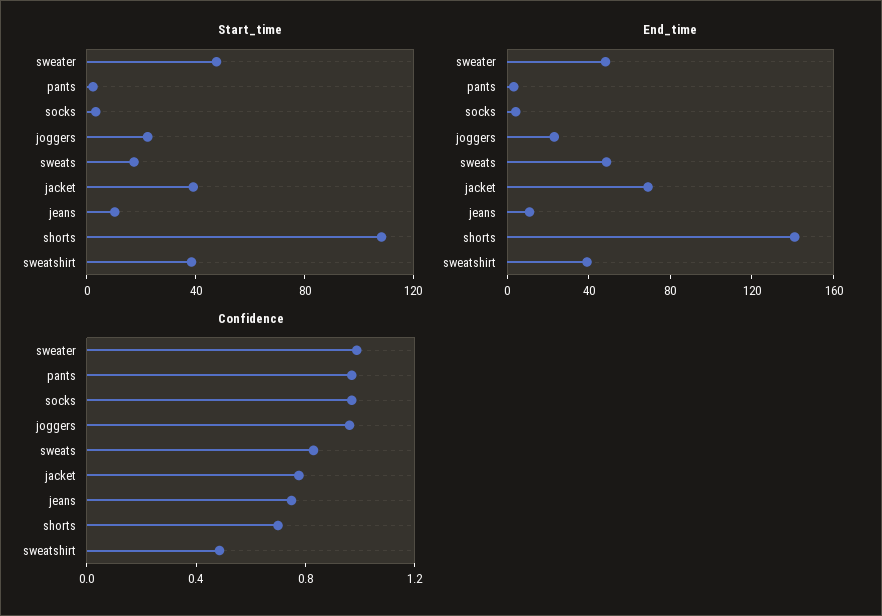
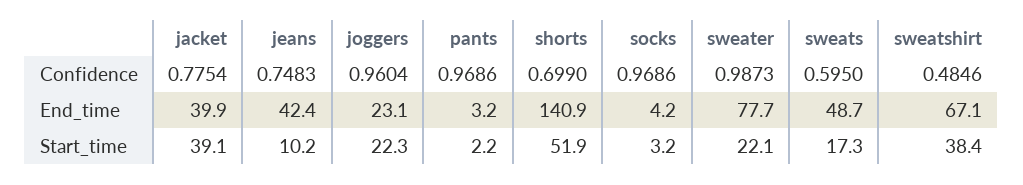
Start_time, sweater: 50 -> 22.1
Start_time, shorts: 110 -> 51.9
End_time, sweater: 50 -> 77.7
End_time, jacket: 70 -> 39.9
End_time, jeans: 10 -> 42.4
End_time, sweatshirt: 40 -> 67.1
Confidence, sweats: 0.8 -> 0.595

